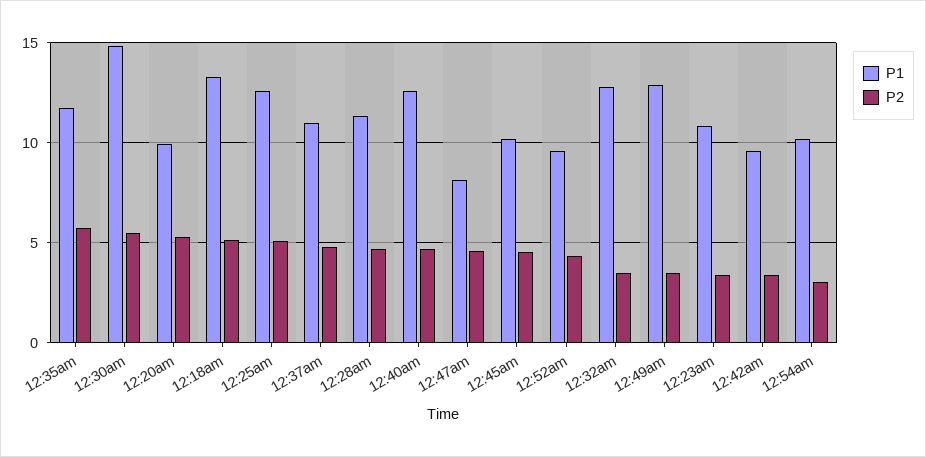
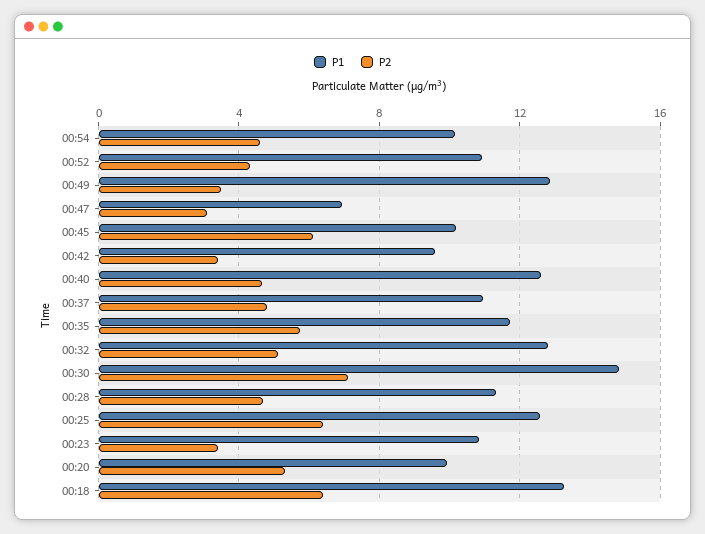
P2, 12:30am: 5.5 -> 7
P2, 12:18am: 5 -> 6.5
P2, 12:25am: 5 -> 6.5
P1, 12:47am: 8 -> 7
P2, 12:47am: 4.5 -> 3
P2, 12:45am: 4.5 -> 6
P1, 12:52am: 9.5 -> 11
P2, 12:32am: 3.5 -> 5
P2, 12:54am: 3 -> 4.5

